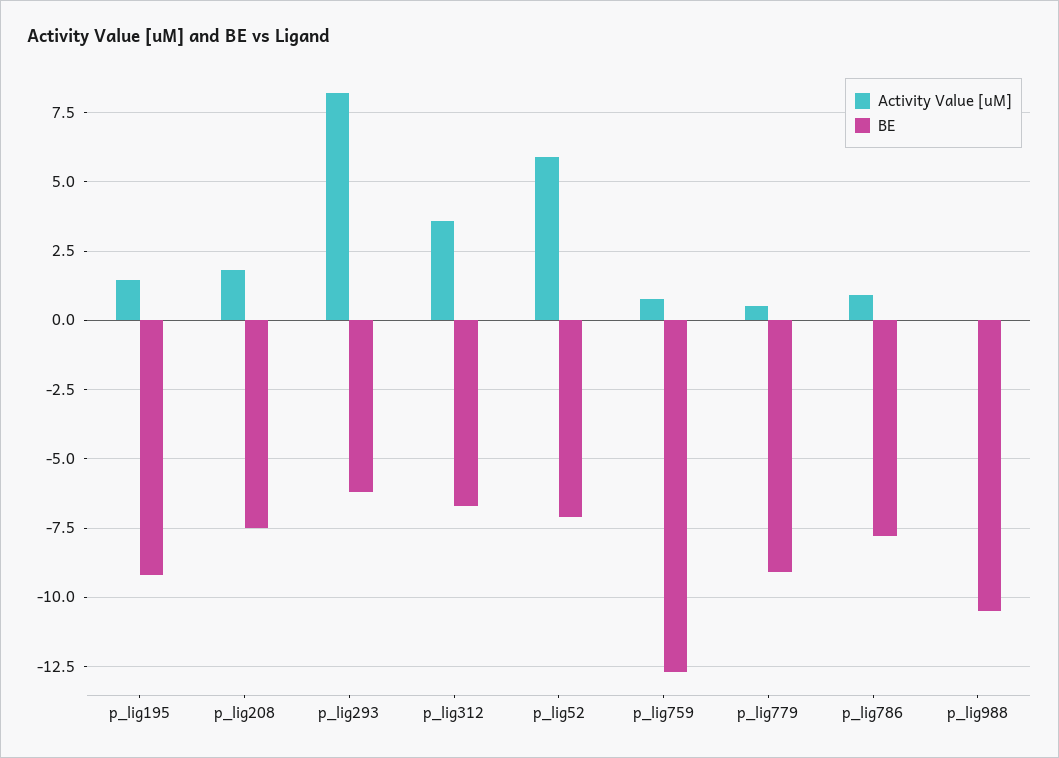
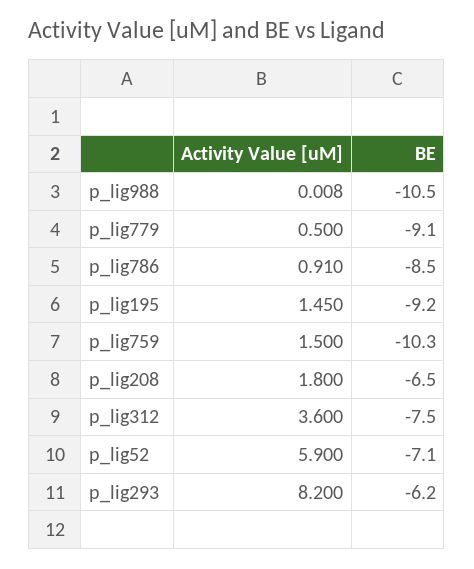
BE, p_lig208: -7.5 -> -6.5
BE, p_lig312: -6.75 -> -7.5
Activity Value [uM], p_lig759: 0.75 -> 1.5
BE, p_lig759: -12.75 -> -10.3
BE, p_lig786: -7.75 -> -8.5

